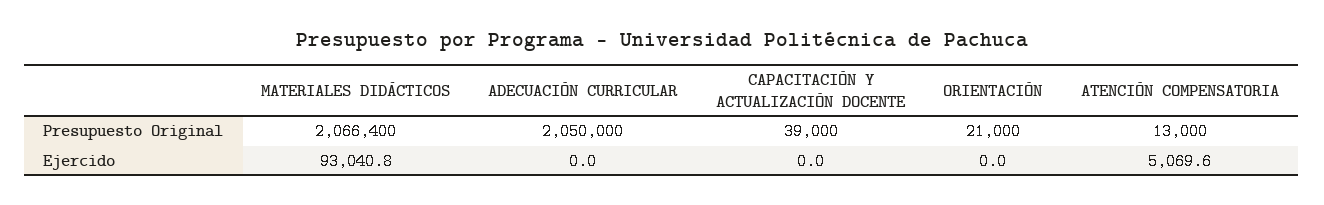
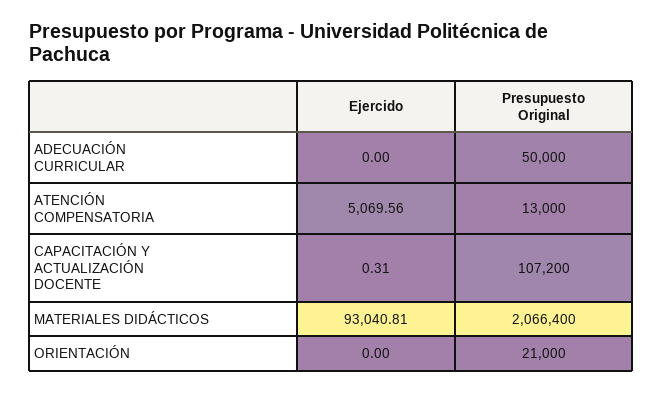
ADECUACIÓN CURRICULAR, Presupuesto Original: 2050000 -> 50000
CAPACITACIÓN Y ACTUALIZACIÓN DOCENTE, Presupuesto Original: 39000 -> 107200
CAPACITACIÓN Y ACTUALIZACIÓN DOCENTE, Ejercido: 0 -> 0.31

